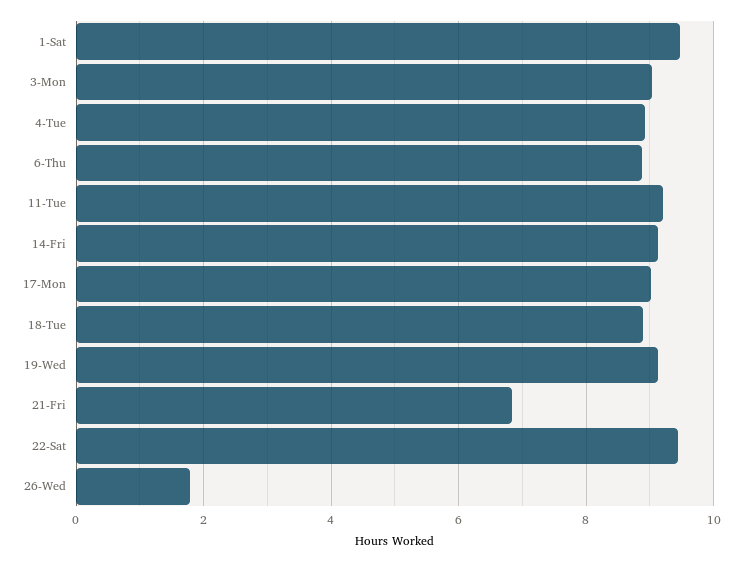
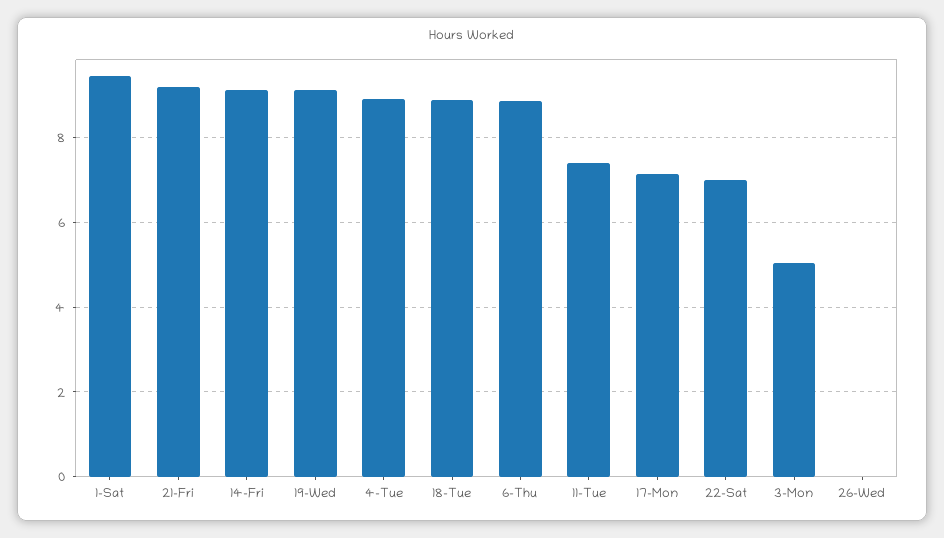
3-Mon: 9 -> 5
11-Tue: 9.2 -> 7.4
17-Mon: 9 -> 7.2
21-Fri: 6.8 -> 9.2
22-Sat: 9.4 -> 7
26-Wed: 1.8 -> 0

